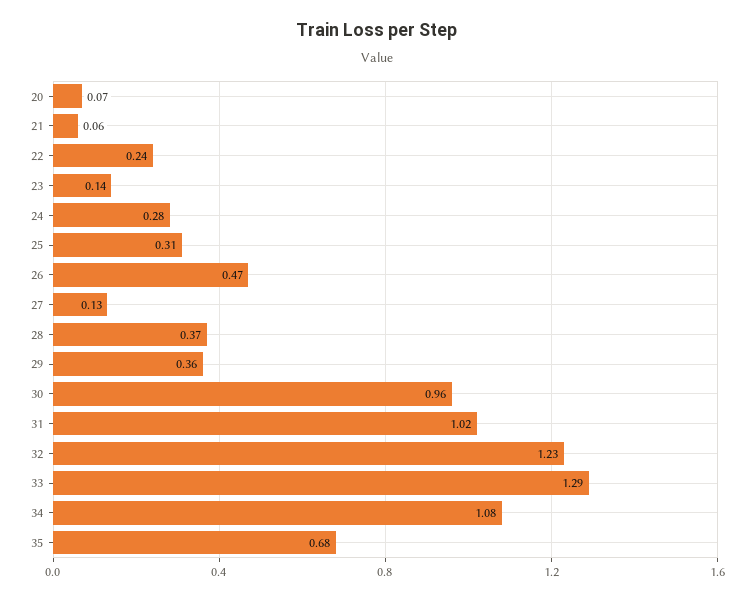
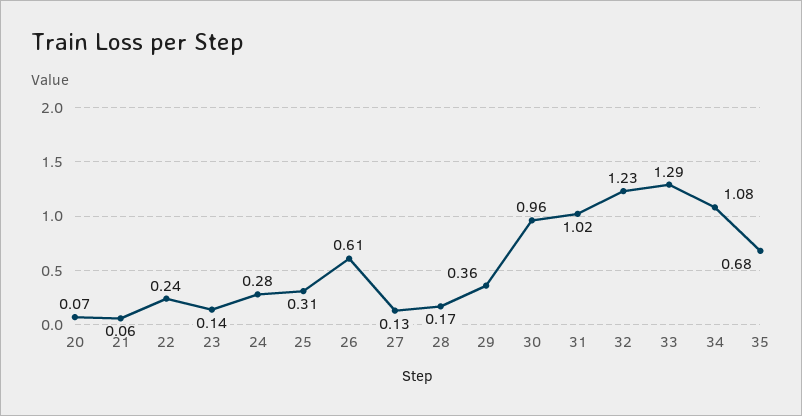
26: 0.47 -> 0.61
28: 0.37 -> 0.17

